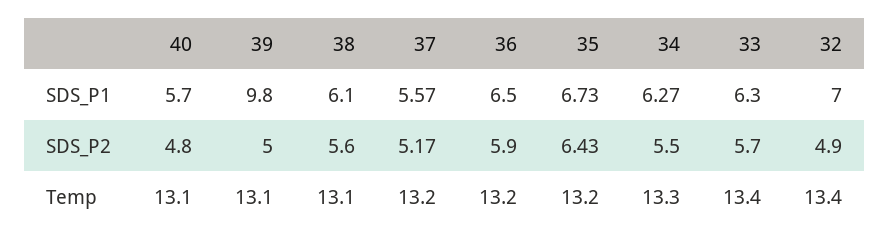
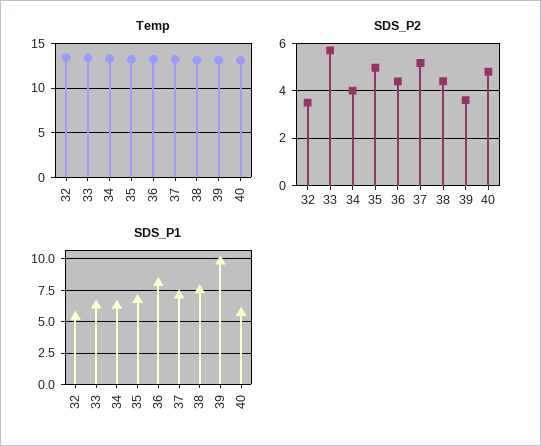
SDS_P1, 38: 6.1 -> 7.5
SDS_P1, 37: 5.57 -> 7
SDS_P1, 36: 6.5 -> 8
SDS_P1, 32: 7 -> 5.5
SDS_P2, 39: 5 -> 3.5
SDS_P2, 38: 5.6 -> 4.5
SDS_P2, 36: 5.9 -> 4.5
SDS_P2, 35: 6.43 -> 5
SDS_P2, 34: 5.5 -> 4
SDS_P2, 32: 4.9 -> 3.5

